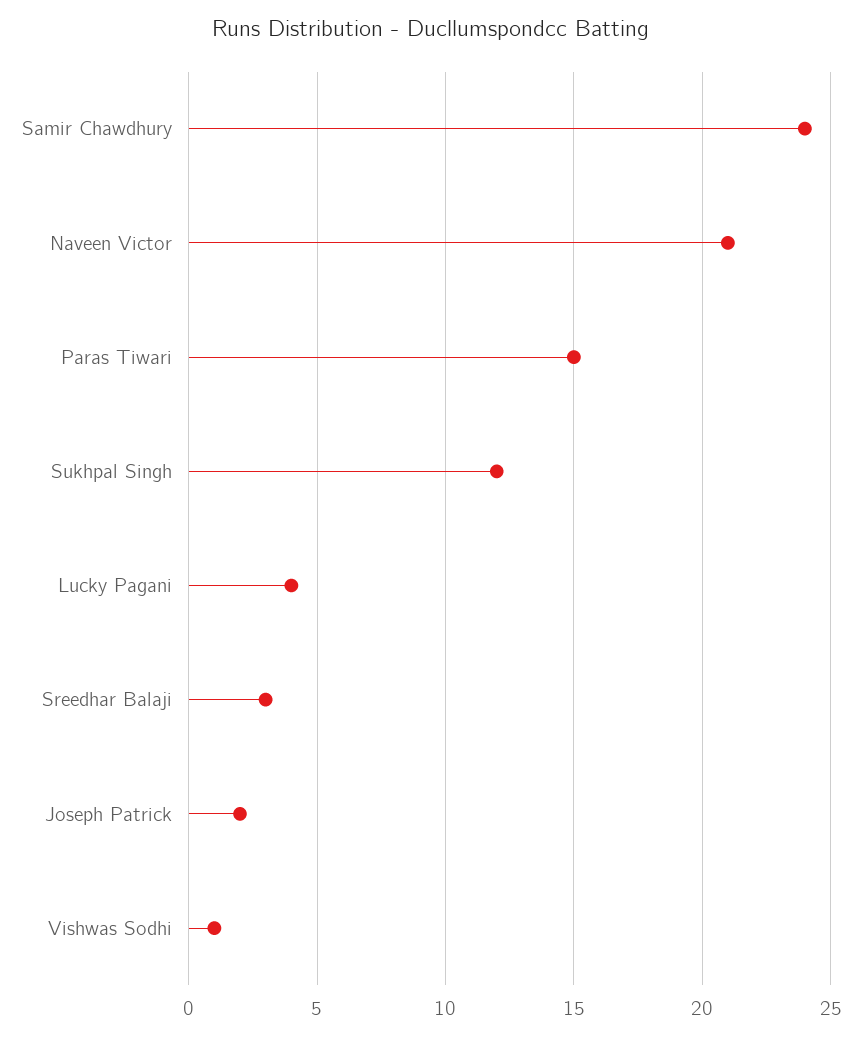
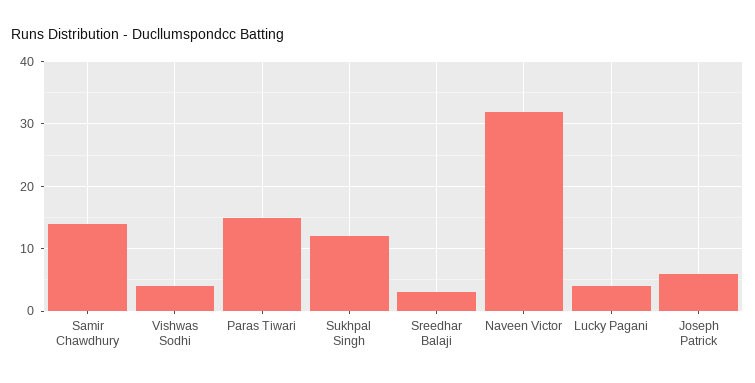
Samir Chawdhury: 24 -> 14
Naveen Victor: 21 -> 32
Joseph Patrick: 2 -> 6
Vishwas Sodhi: 1 -> 4

